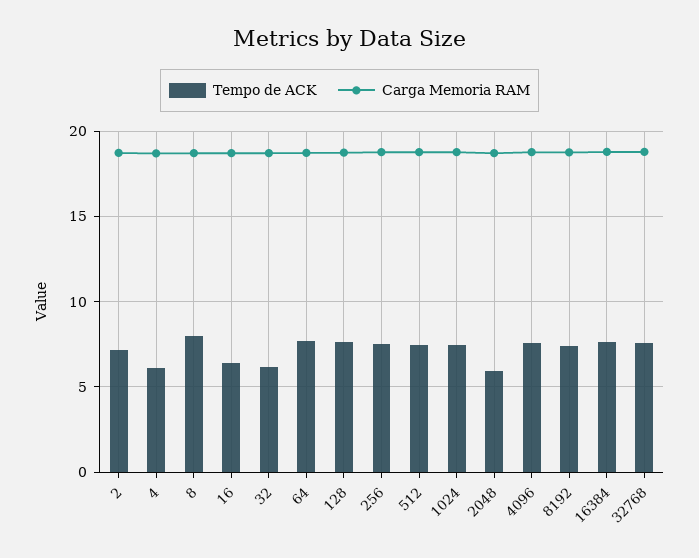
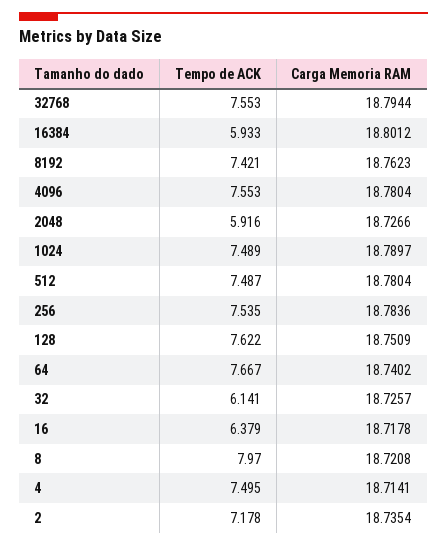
Tempo de ACK, 4: 6 -> 7.495
Tempo de ACK, 16384: 7.5 -> 5.933

